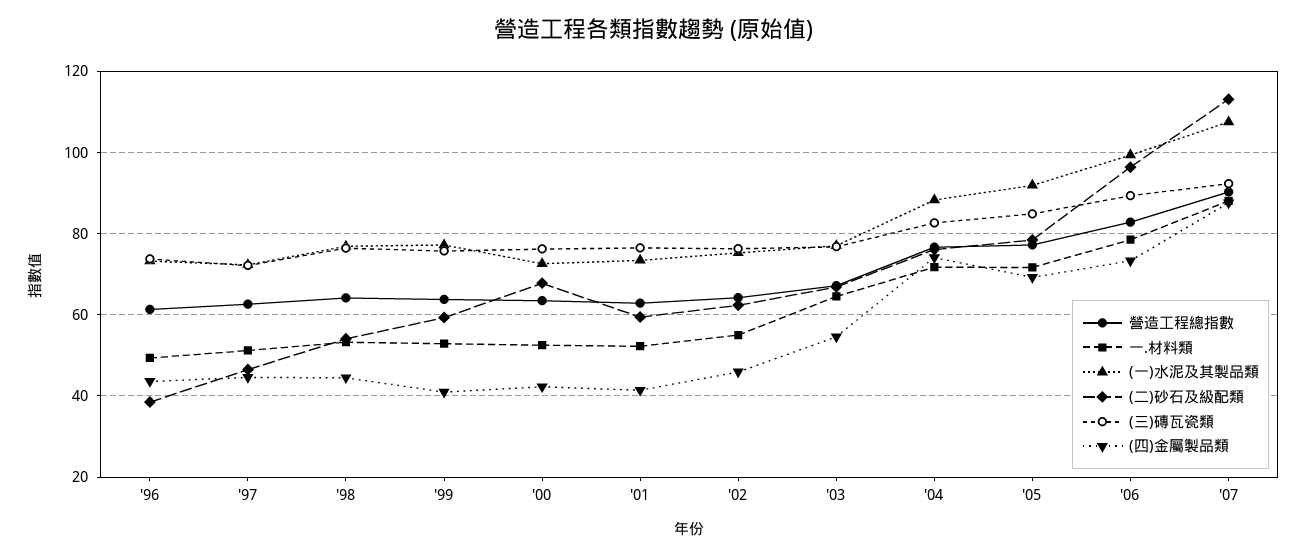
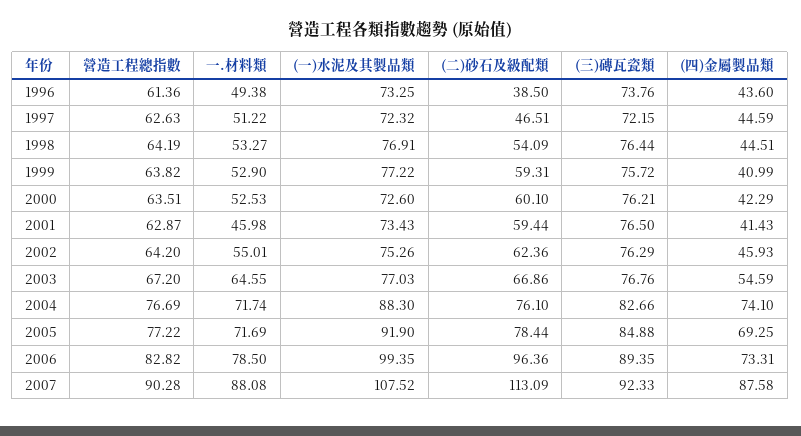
(二)砂石及級配類, '00: 68 -> 60.1
一.材料類, '01: 52 -> 45.98

